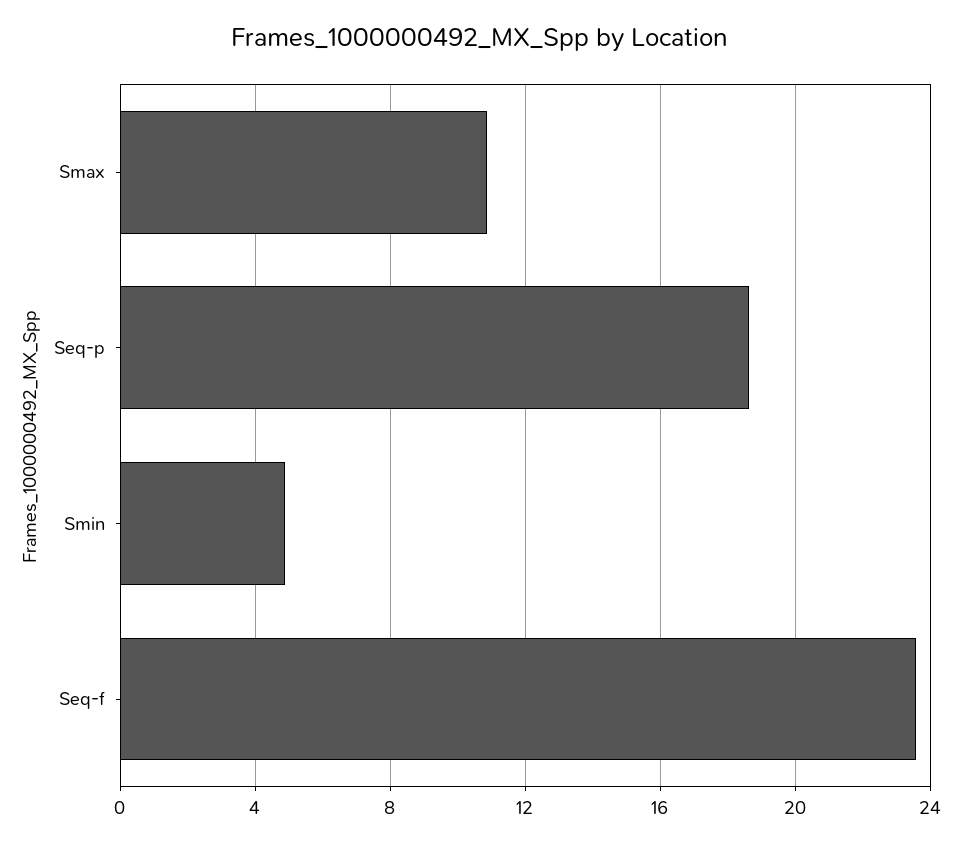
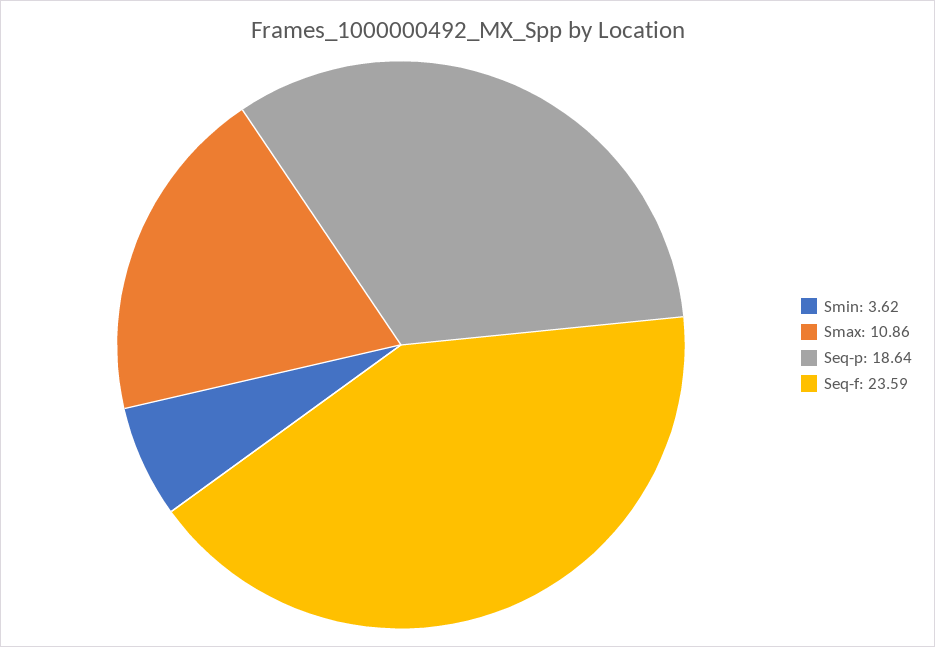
Smin: 5 -> 3.62

